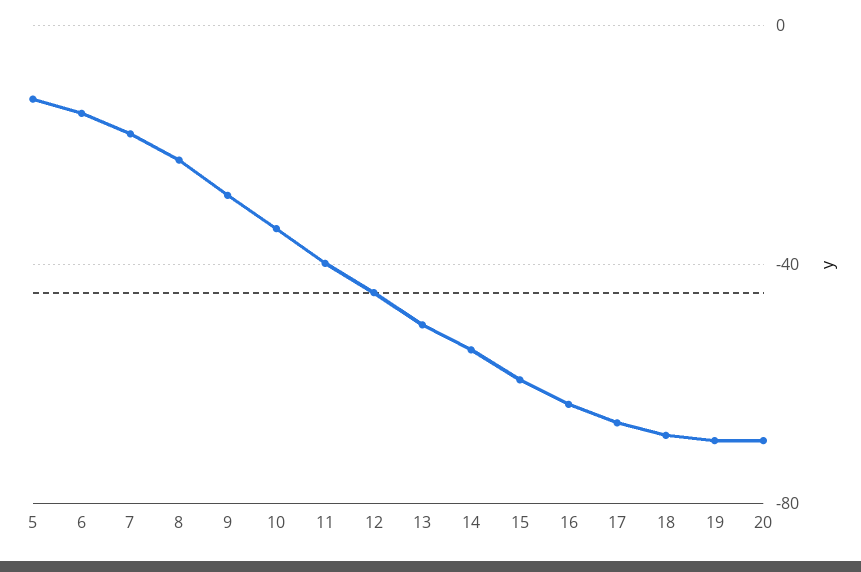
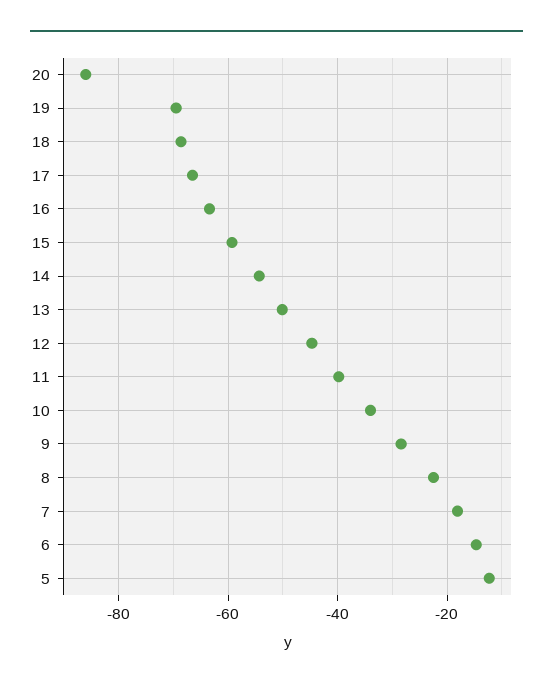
20: -70 -> -86

